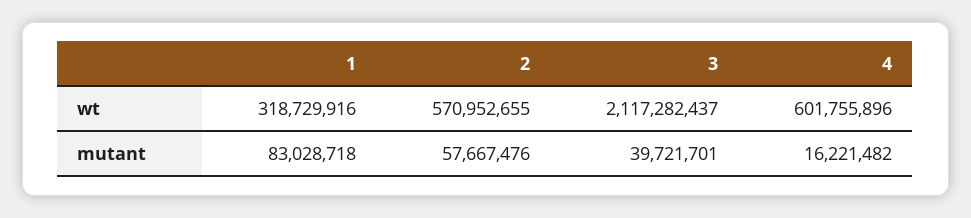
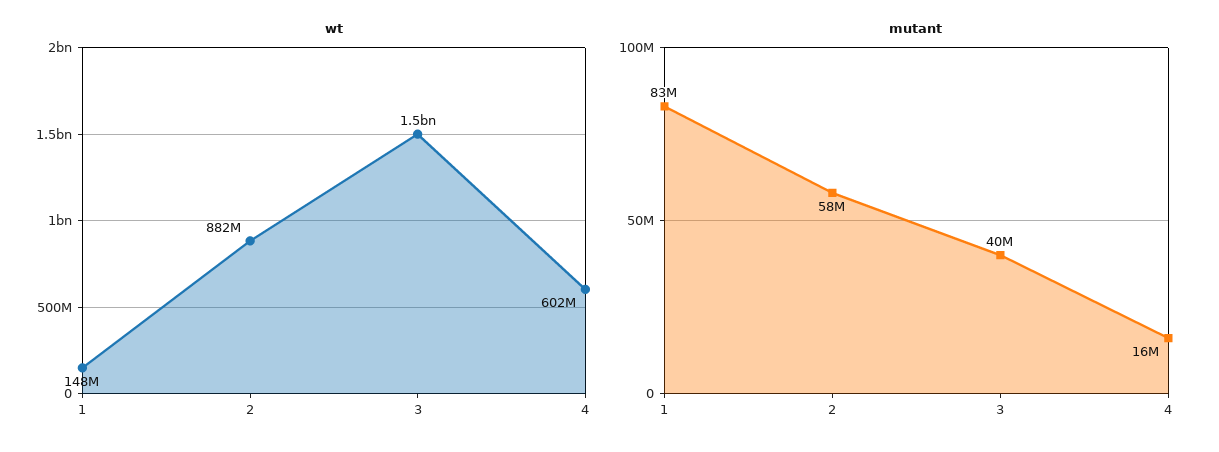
wt, 1: 318729916 -> 148000000
wt, 2: 570952655 -> 882000000
wt, 3: 2117282437 -> 1500000000

